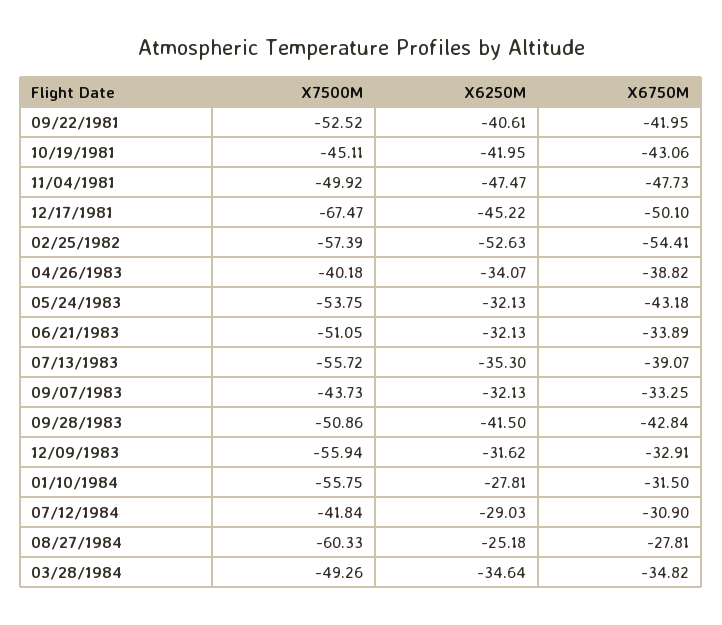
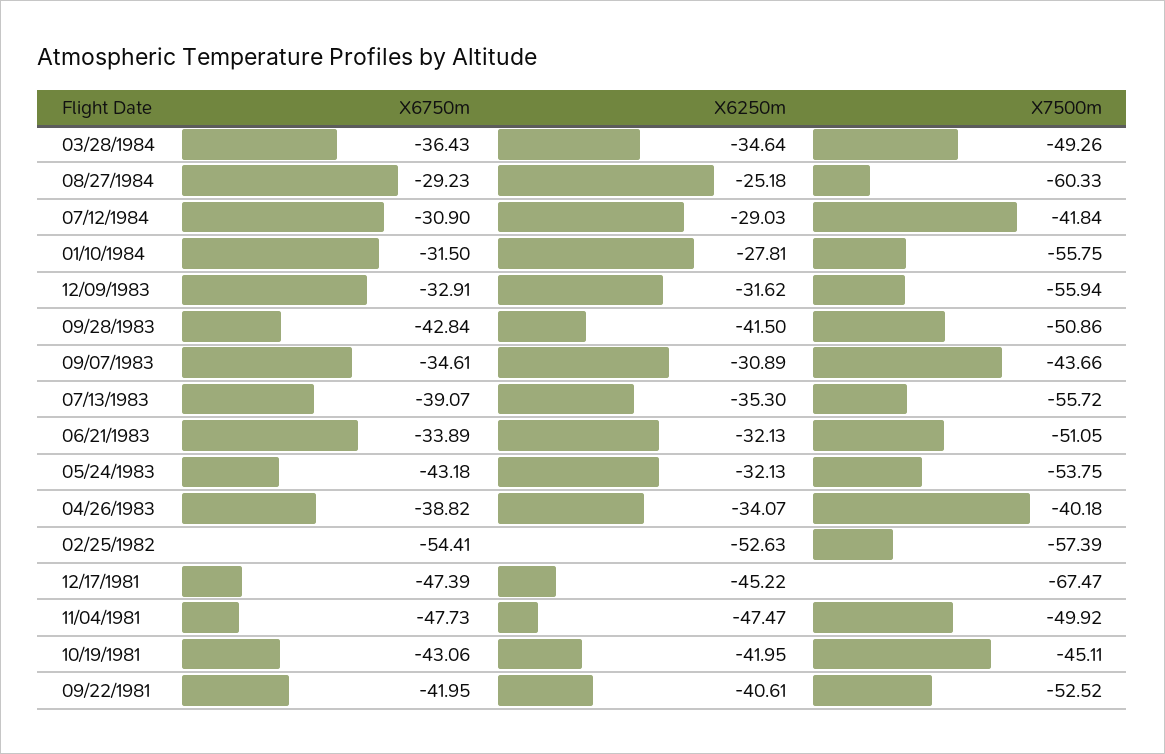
X6750M, 12/17/1981: -50.1 -> -47.39
X7500M, 09/07/1983: -43.73 -> -43.66
X6250M, 09/07/1983: -32.13 -> -30.89
X6750M, 09/07/1983: -33.25 -> -34.61
X6750M, 08/27/1984: -27.81 -> -29.23
X6750M, 03/28/1984: -34.82 -> -36.43

